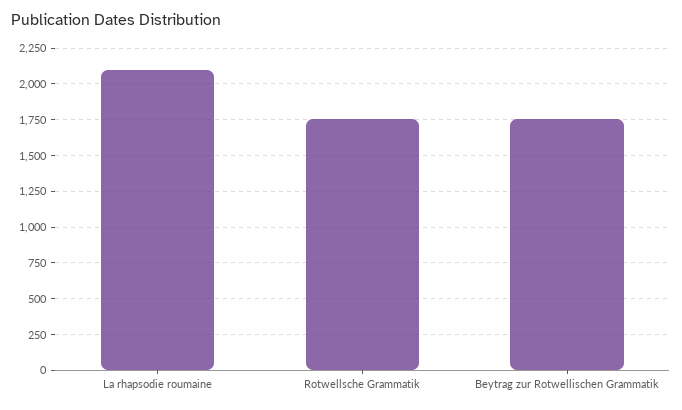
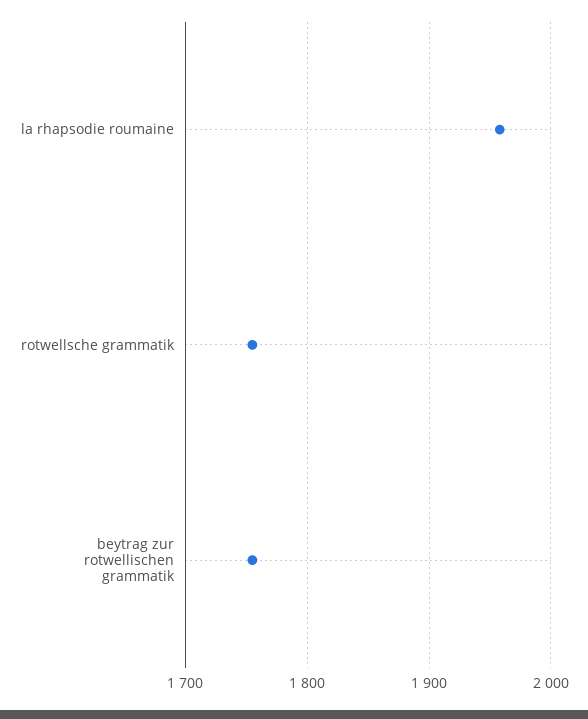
La rhapsodie roumaine: 2100 -> 1960

